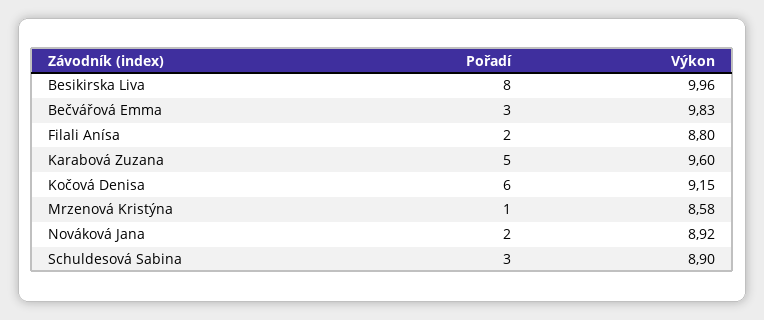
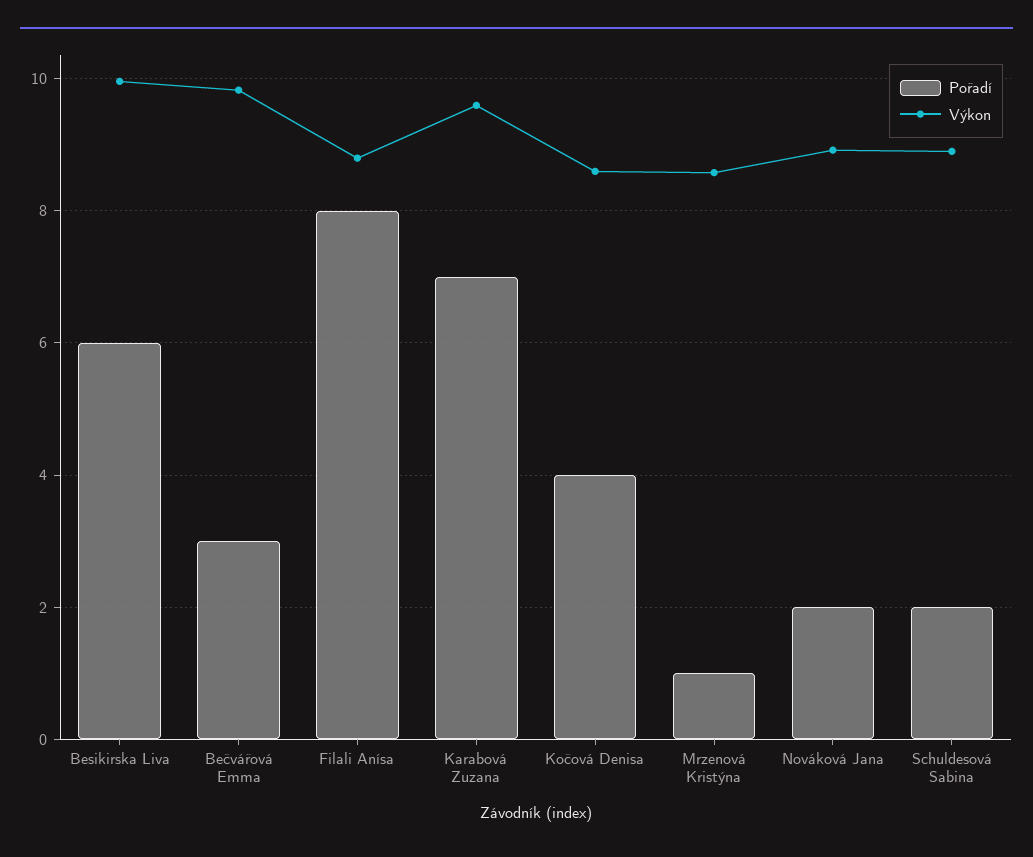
Pořadí, Besikirska Liva: 8 -> 6
Pořadí, Filali Anísa: 2 -> 8
Pořadí, Karabová Zuzana: 5 -> 7
Pořadí, Kočová Denisa: 6 -> 4
Výkon, Kočová Denisa: 9.15 -> 8.6
Pořadí, Schuldesová Sabina: 3 -> 2

